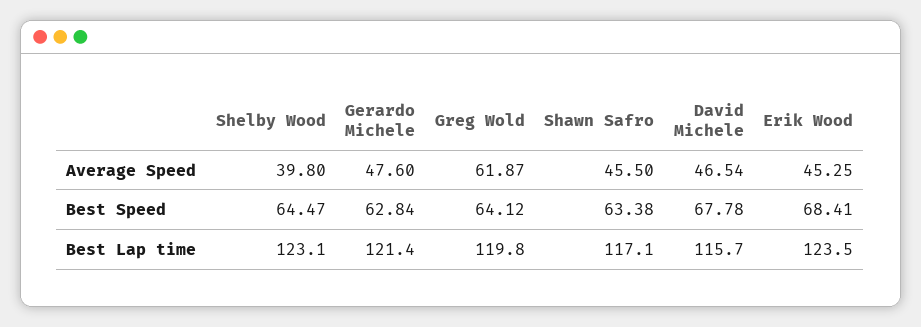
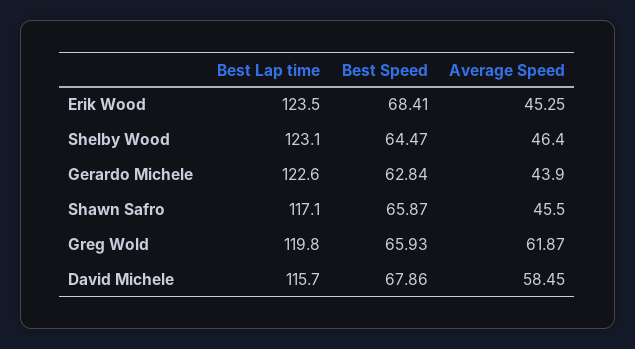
Shelby Wood, Average Speed: 39.8 -> 46.4
Gerardo Michele, Average Speed: 47.6 -> 43.9
David Michele, Average Speed: 46.54 -> 58.45
Greg Wold, Best Speed: 64.12 -> 65.93
Shawn Safro, Best Speed: 63.38 -> 65.87
David Michele, Best Speed: 67.78 -> 67.86
Gerardo Michele, Best Lap time: 121.4 -> 122.6

